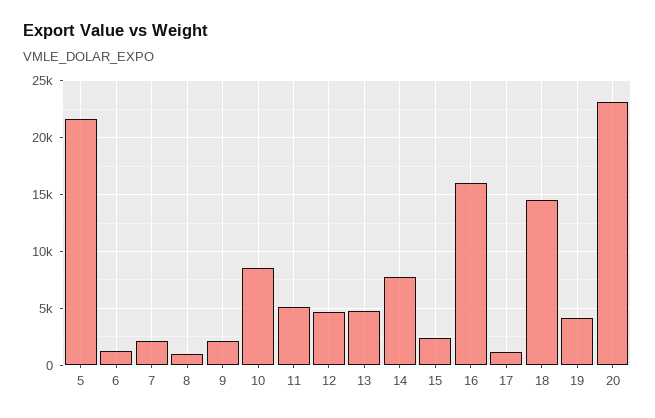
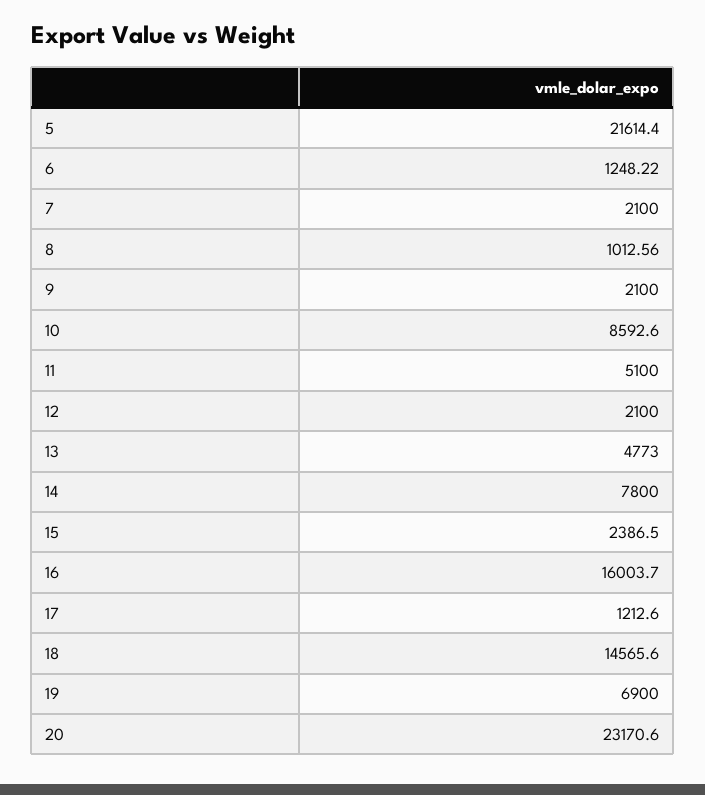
12: 5000 -> 2100
19: 4000 -> 6900

